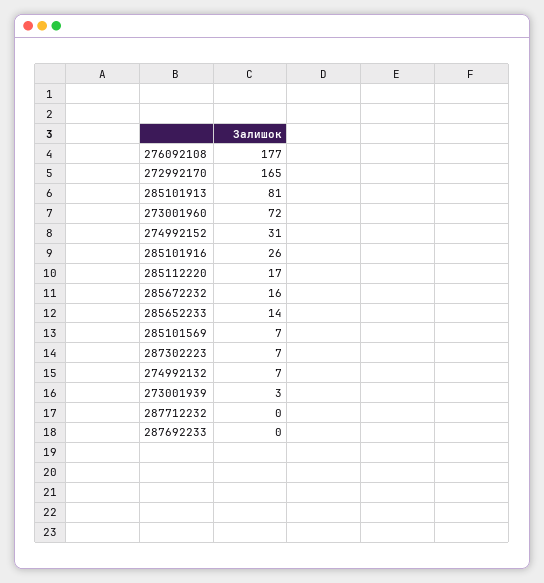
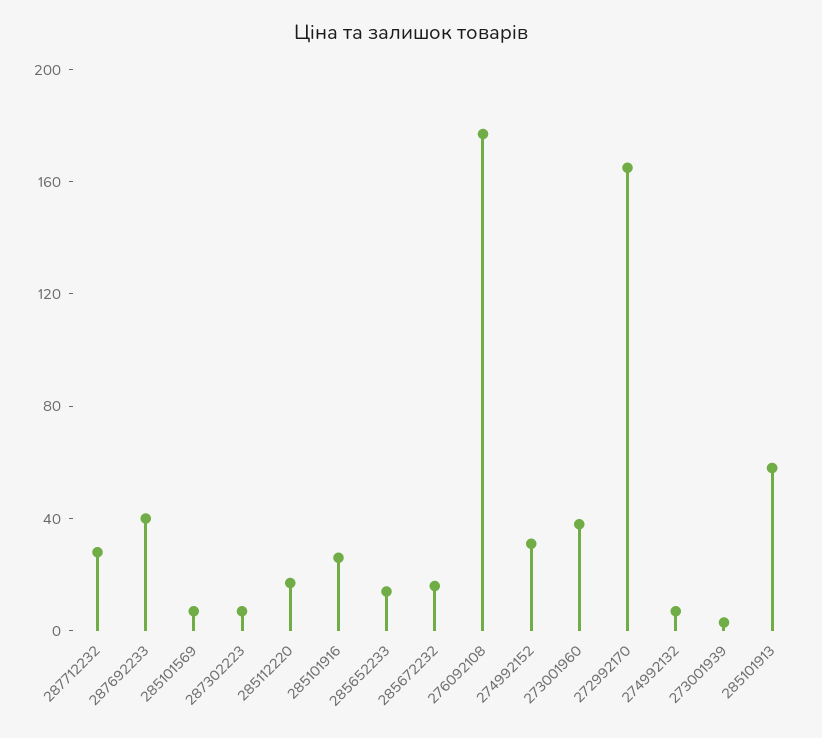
285101913: 81 -> 60
273001960: 72 -> 40
287712232: 0 -> 30
287692233: 0 -> 40

